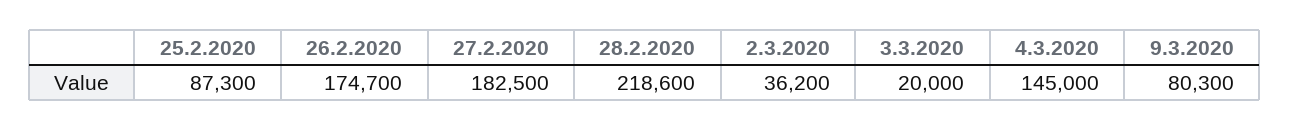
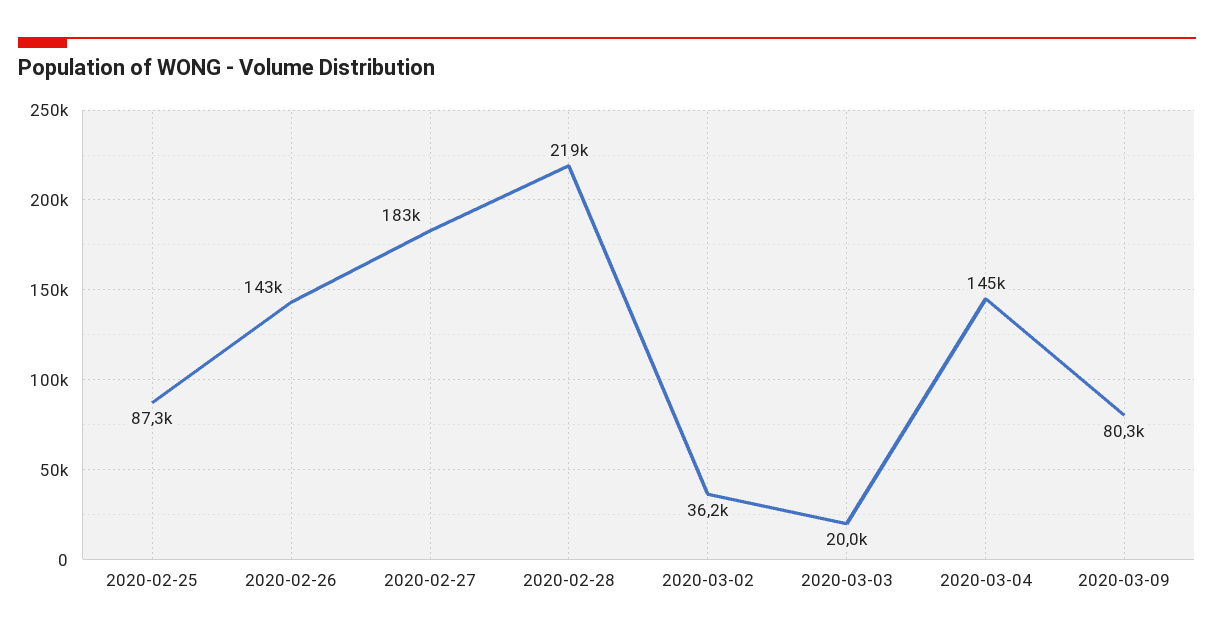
26.2.2020: 174700 -> 143000

